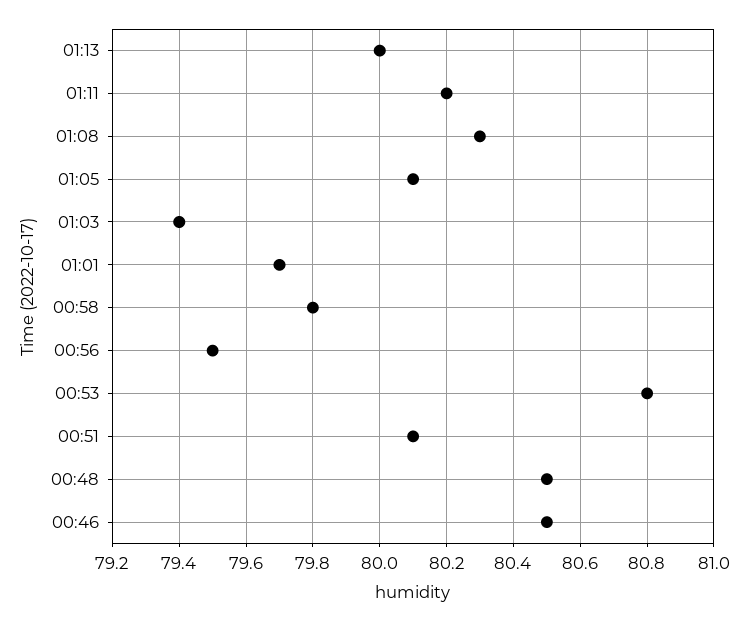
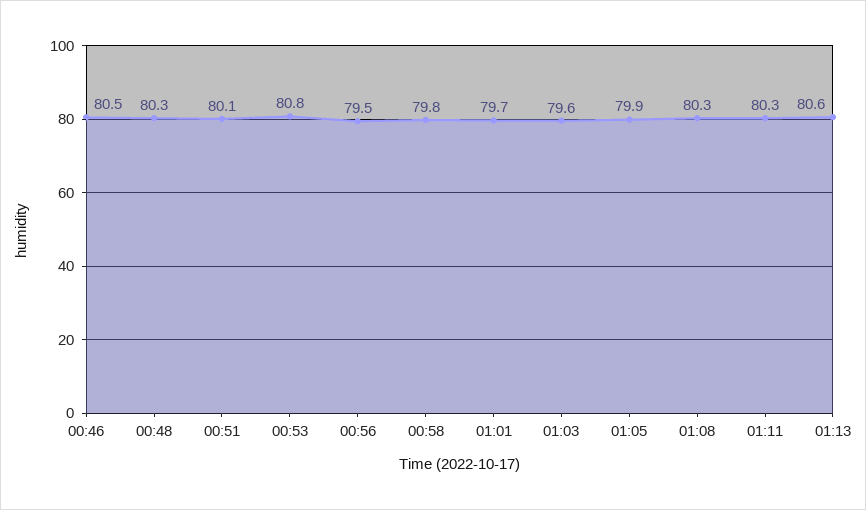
01:13: 80 -> 80.6
01:11: 80.2 -> 80.3
01:05: 80.1 -> 79.9
01:03: 79.4 -> 79.6
00:48: 80.5 -> 80.3

